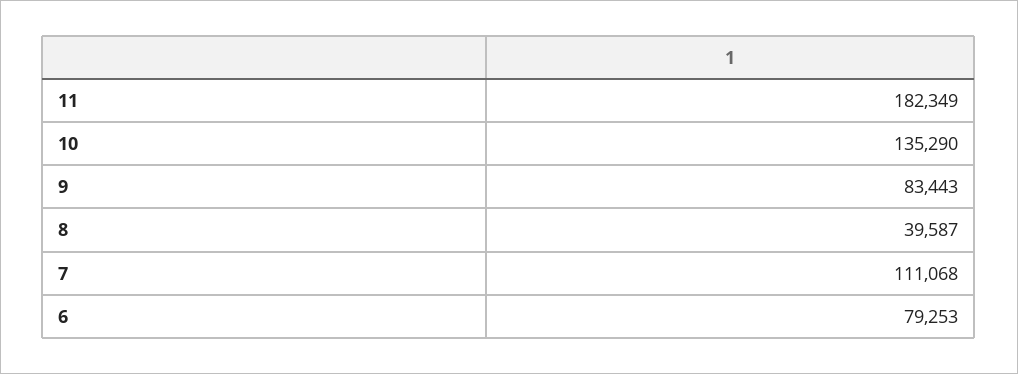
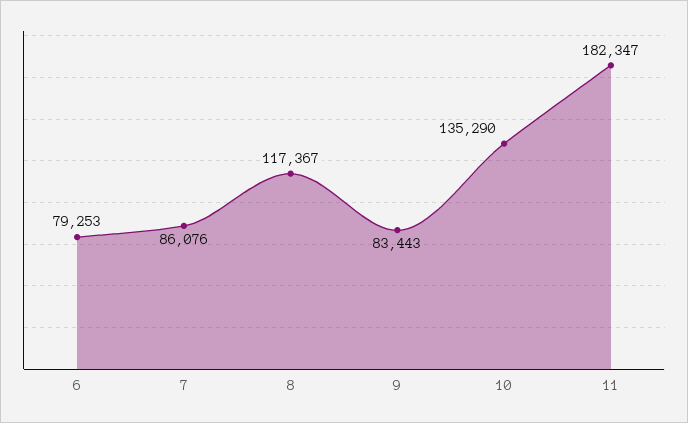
11: 182349 -> 182347
8: 39587 -> 117367
7: 111068 -> 86076

